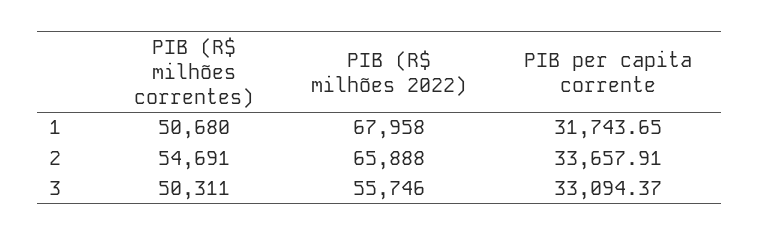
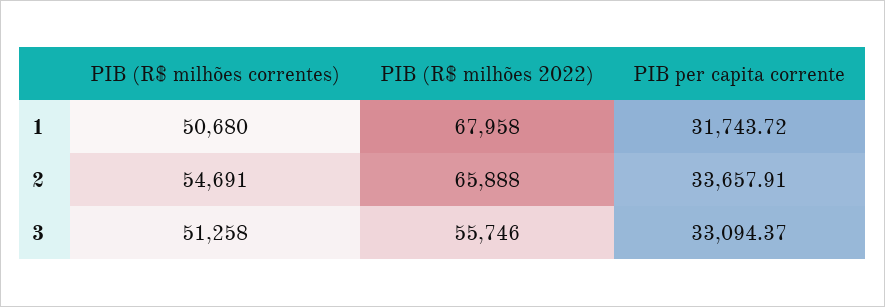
PIB per capita corrente, 1: 31743.65 -> 31743.72
PIB (R$ milhões correntes), 3: 50311 -> 51258

